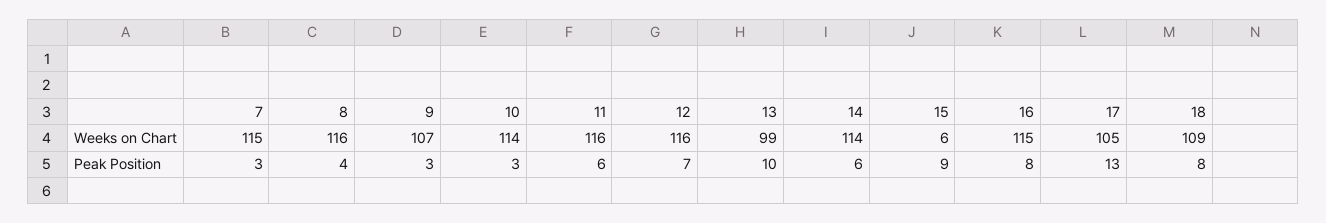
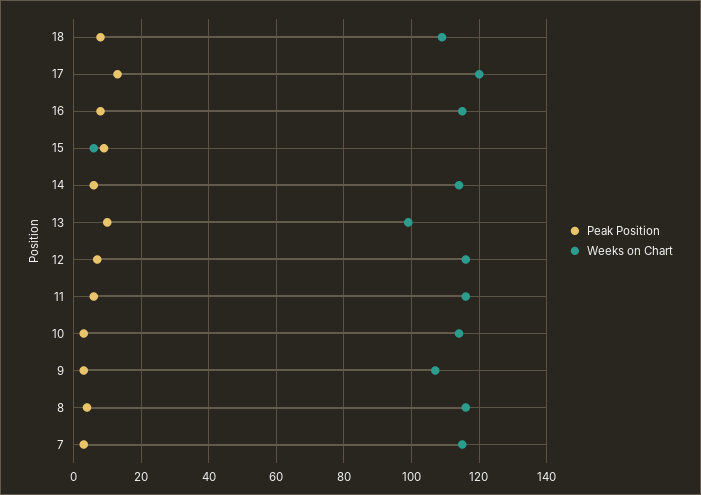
Weeks on Chart, 17: 105 -> 120

